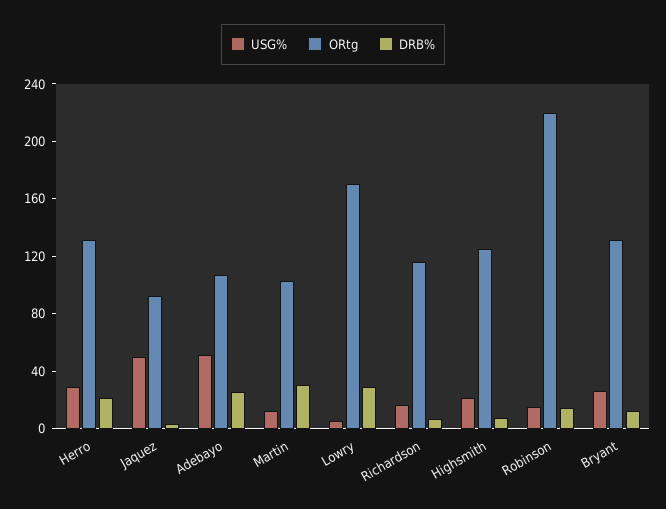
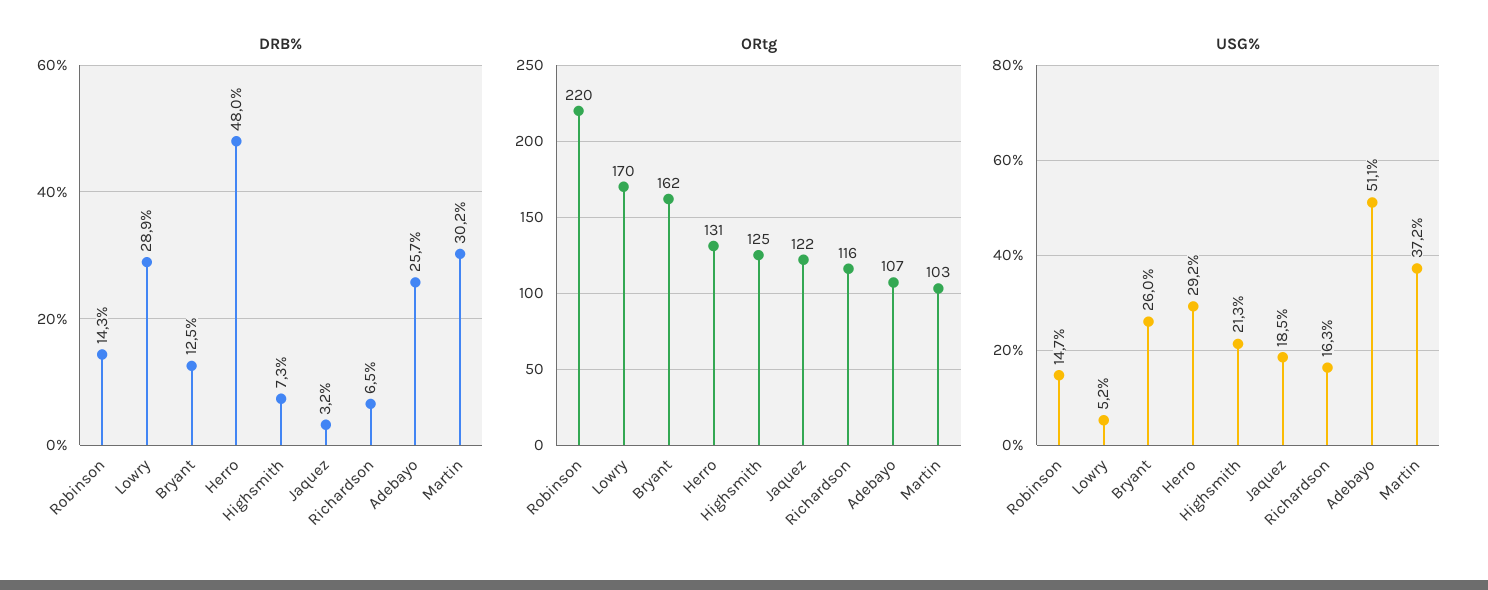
DRB%, Herro: 20 -> 48
USG%, Jaquez: 50 -> 18.5
ORtg, Jaquez: 90 -> 122
USG%, Martin: 10 -> 37.2
ORtg, Bryant: 130 -> 162

